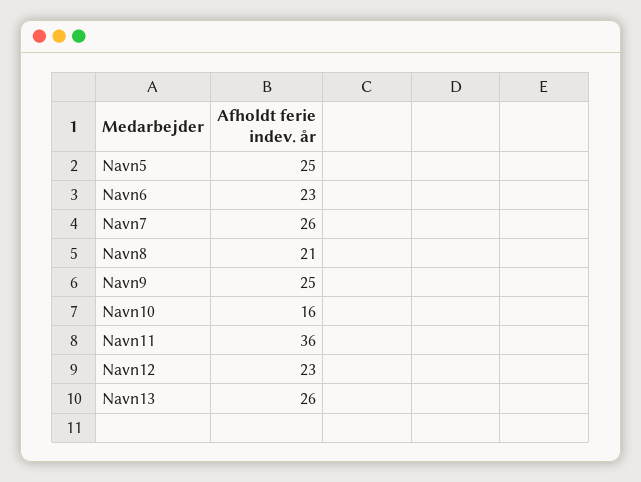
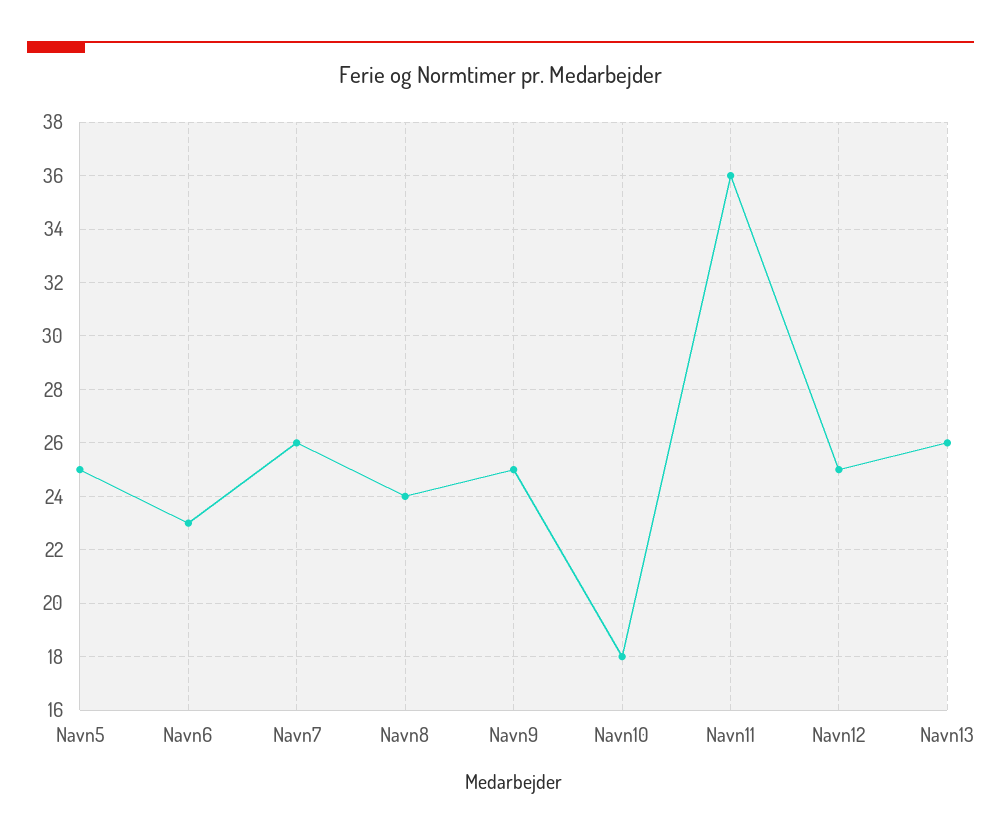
Navn8: 21 -> 24
Navn10: 16 -> 18
Navn12: 23 -> 25

